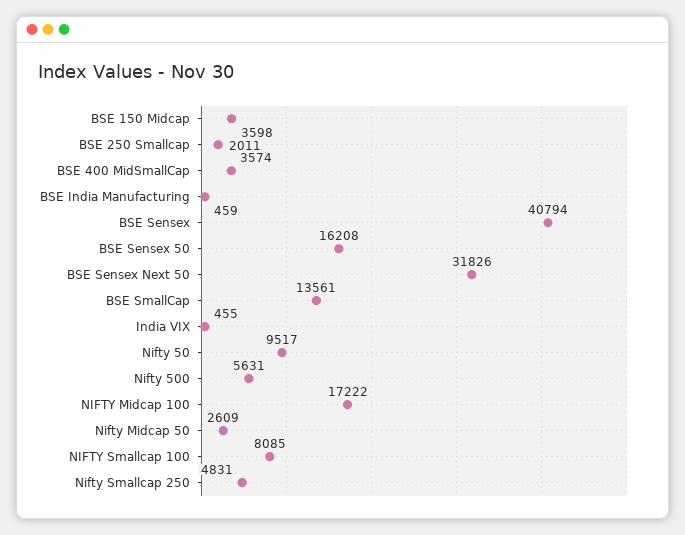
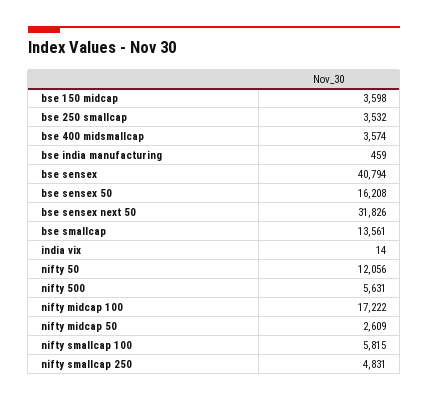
BSE 250 Smallcap: 2011 -> 3532
India VIX: 455 -> 14
Nifty 50: 9517 -> 12056
NIFTY Smallcap 100: 8085 -> 5815

